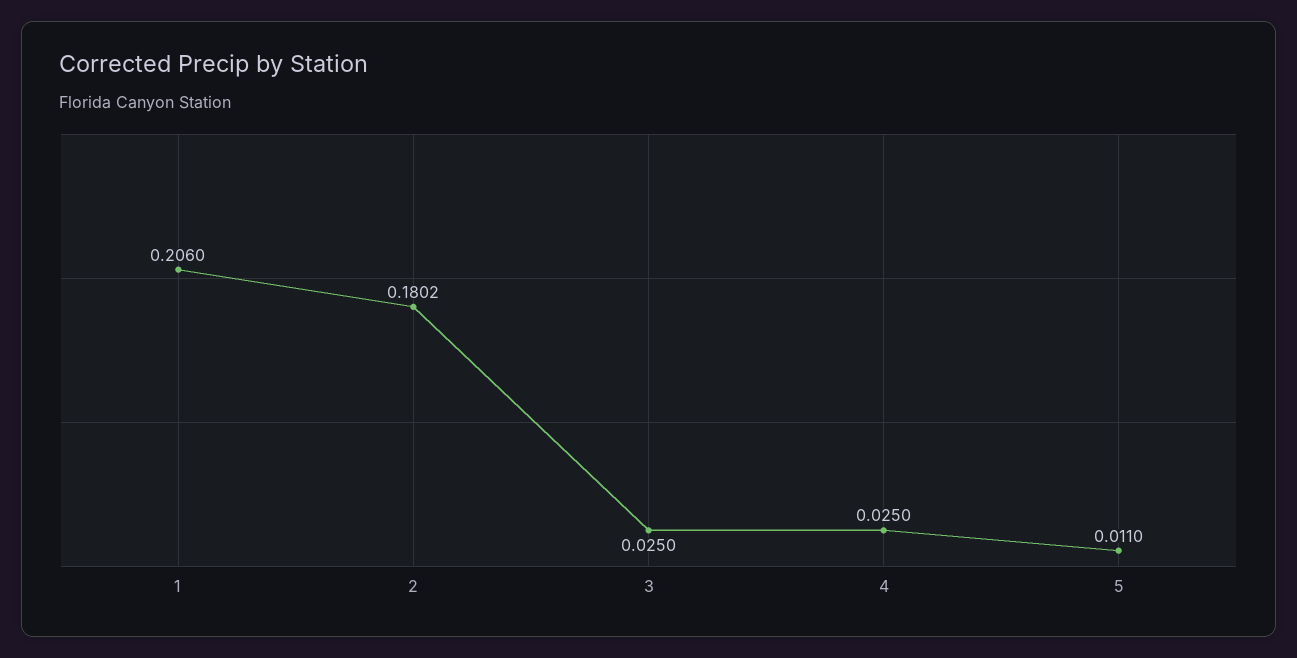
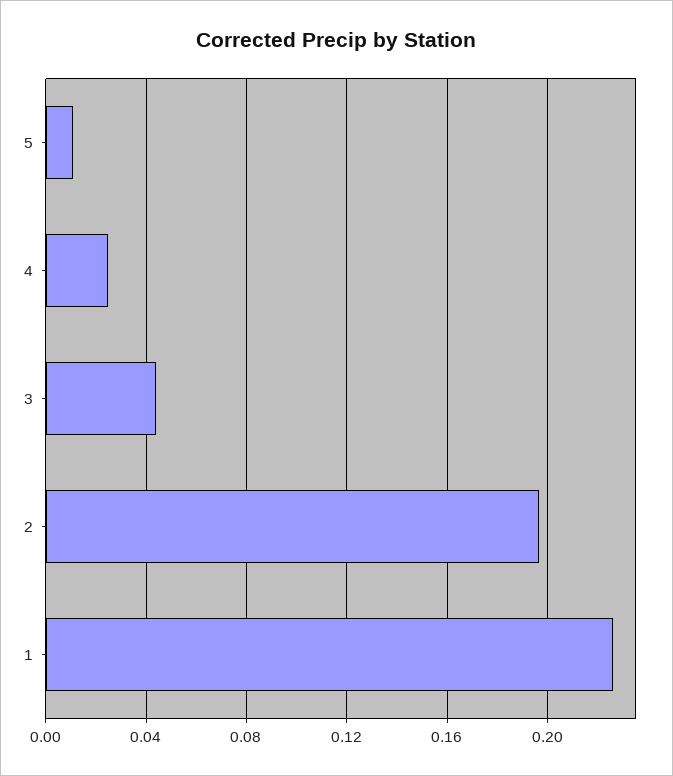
1: 0.206 -> 0.225
2: 0.1802 -> 0.195
3: 0.025 -> 0.045

